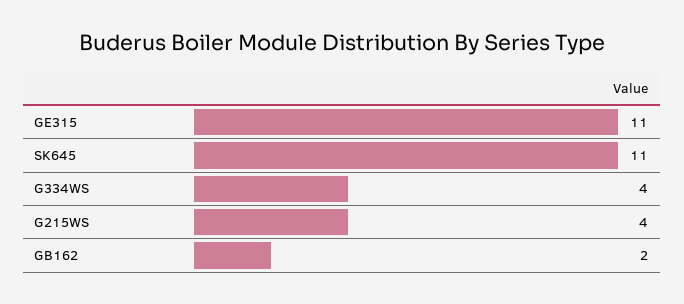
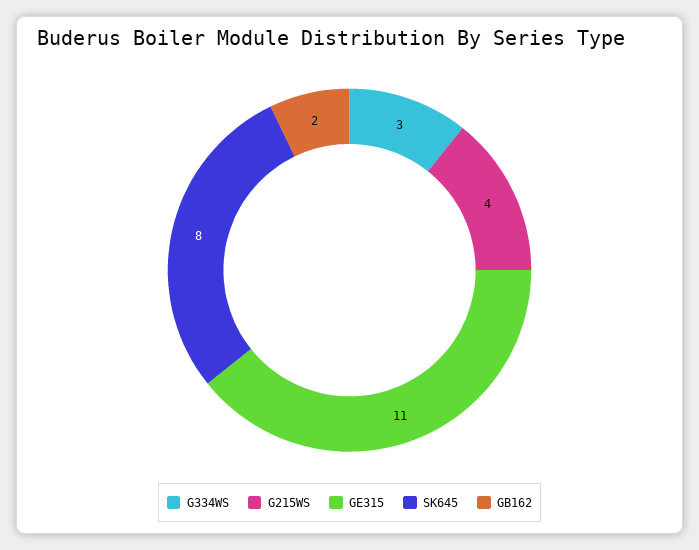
SK645: 11 -> 8
G334WS: 4 -> 3

